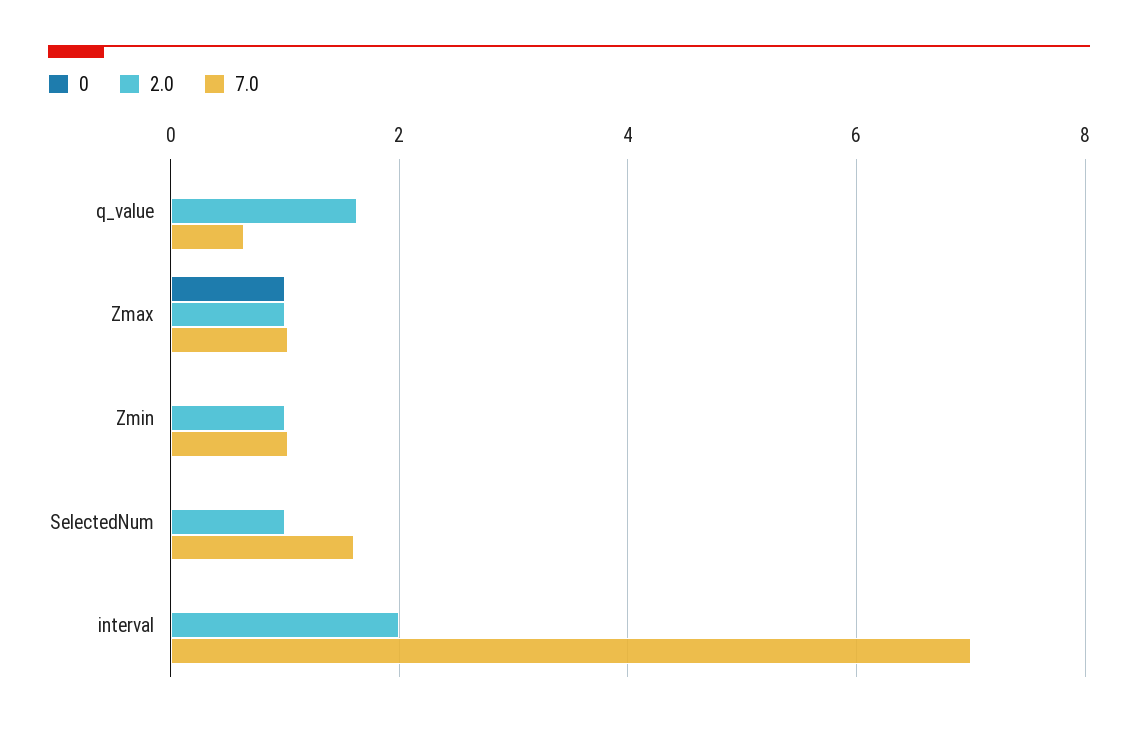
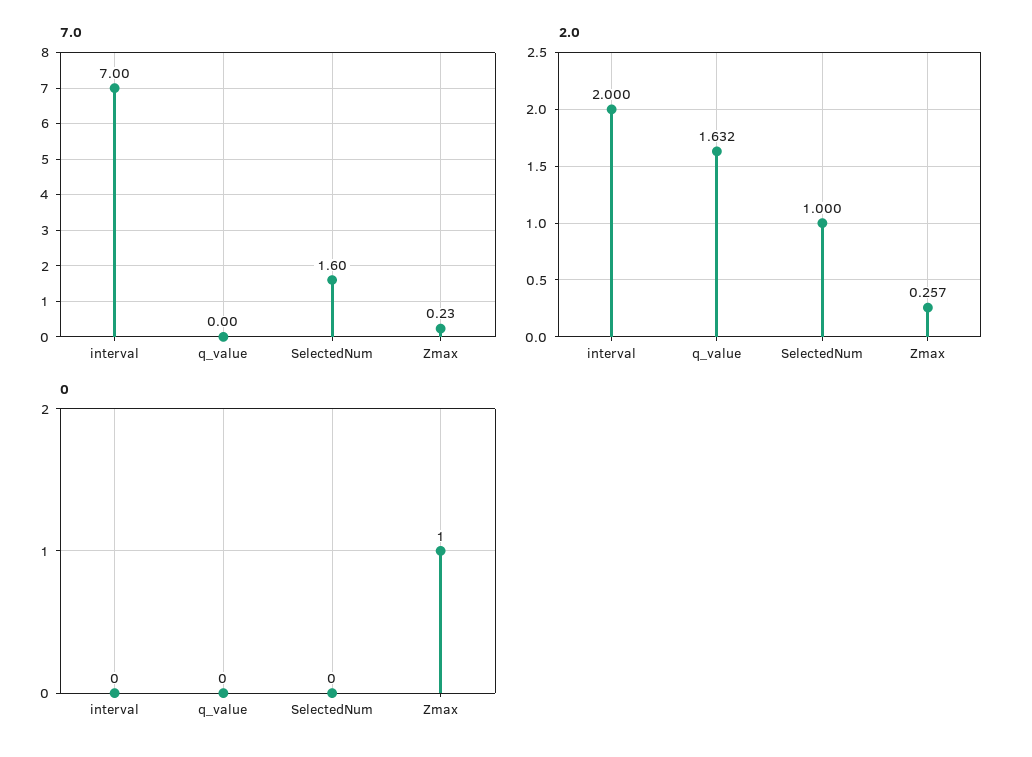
7.0, q_value: 0.6 -> 0
2.0, Zmax: 1 -> 0.257
7.0, Zmax: 1 -> 0.23
0, Zmin: 0 -> none
2.0, Zmin: 1 -> none
7.0, Zmin: 1 -> none

